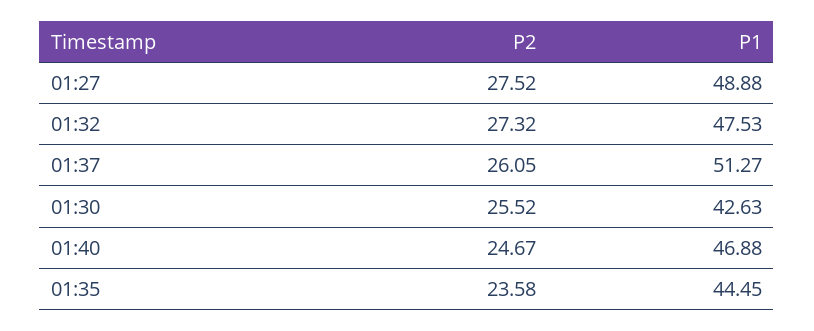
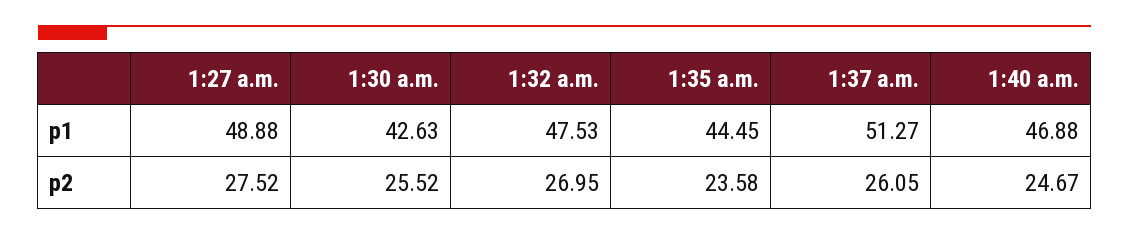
P2, 01:32: 27.32 -> 26.95

